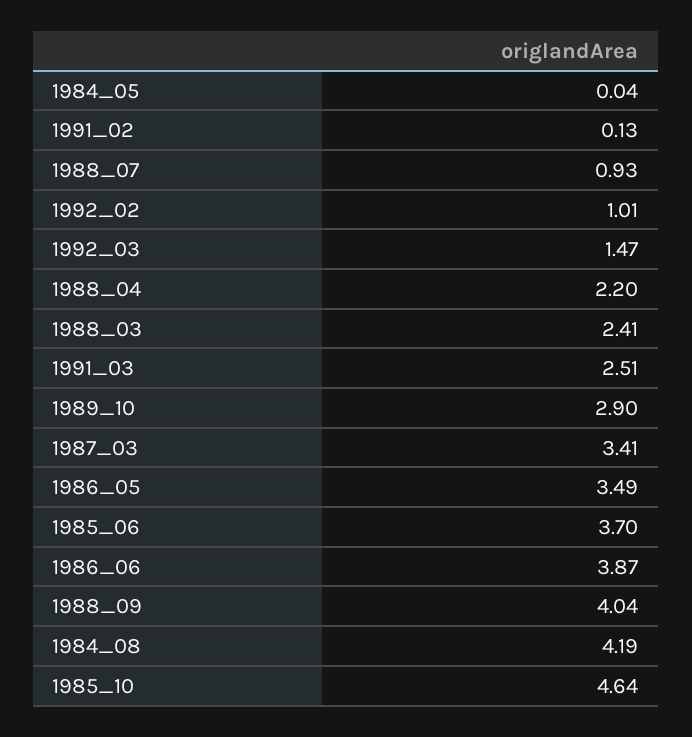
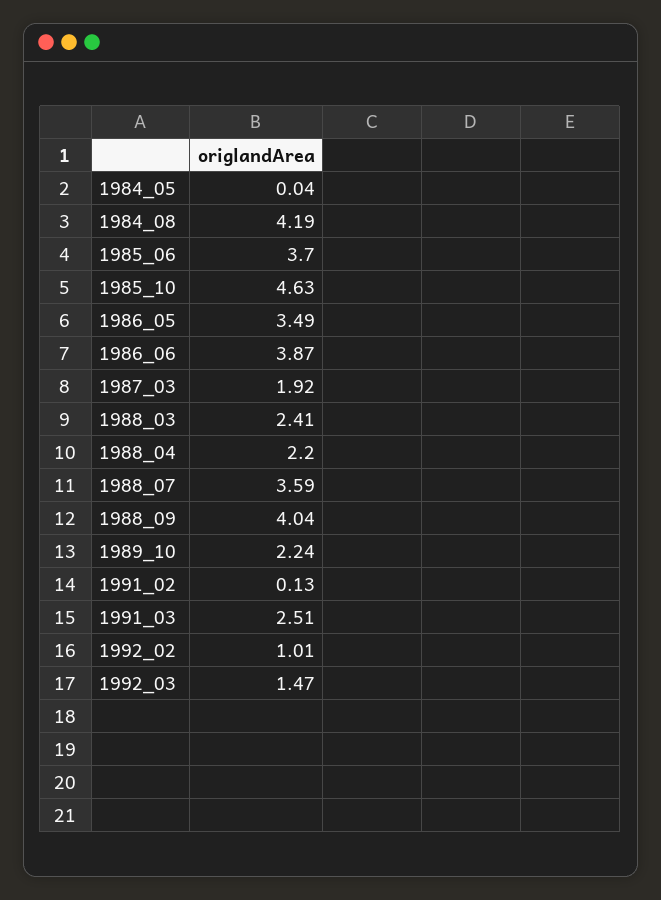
1988_07: 0.93 -> 3.59
1989_10: 2.9 -> 2.24
1987_03: 3.41 -> 1.92
1985_10: 4.64 -> 4.63

